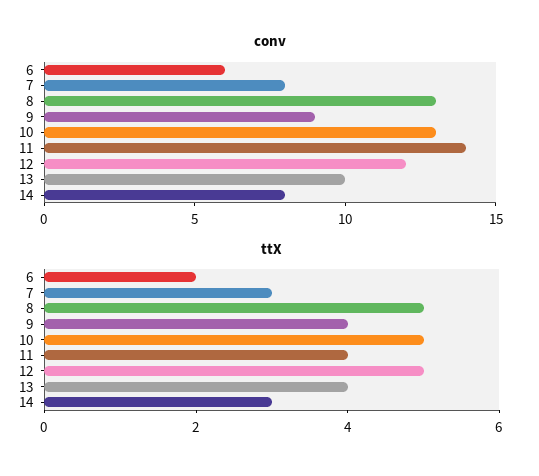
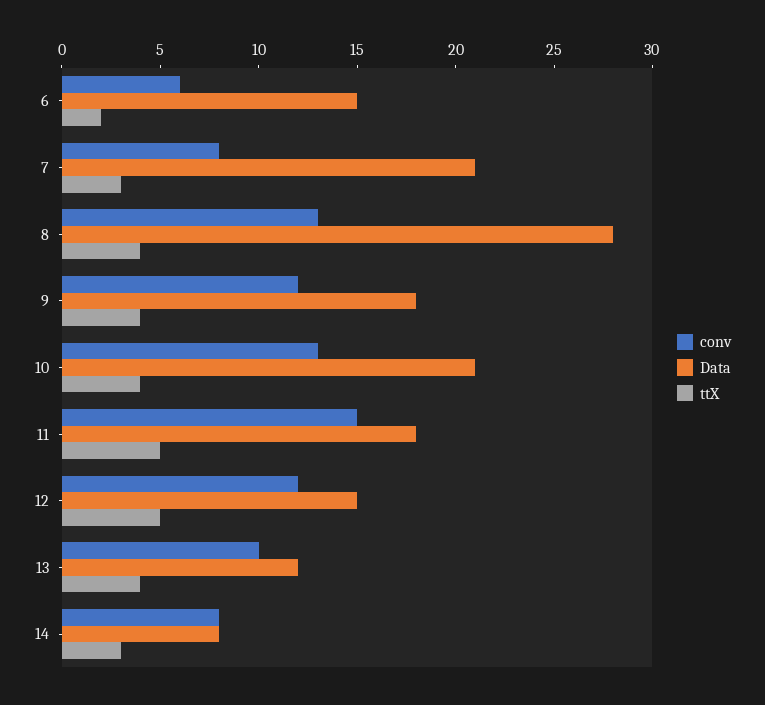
conv, 9: 9 -> 12
conv, 11: 14 -> 15
ttX, 8: 5 -> 4
ttX, 10: 5 -> 4
ttX, 11: 4 -> 5
Data, 6: none -> 15
Data, 7: none -> 21
Data, 8: none -> 28
Data, 9: none -> 18
Data, 10: none -> 21
Data, 11: none -> 18
Data, 12: none -> 15
Data, 13: none -> 12
Data, 14: none -> 8

